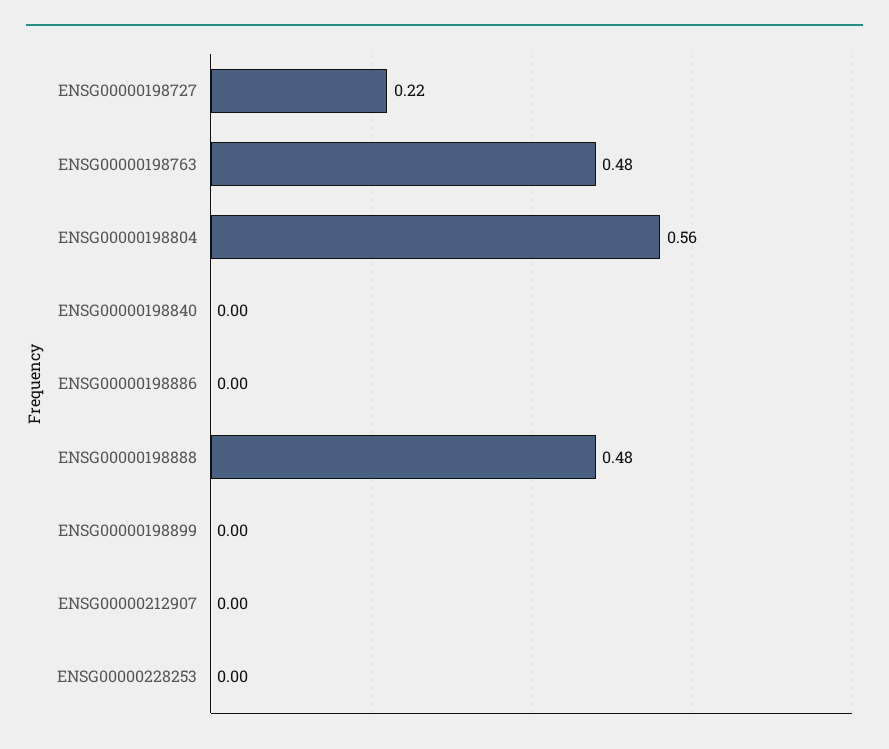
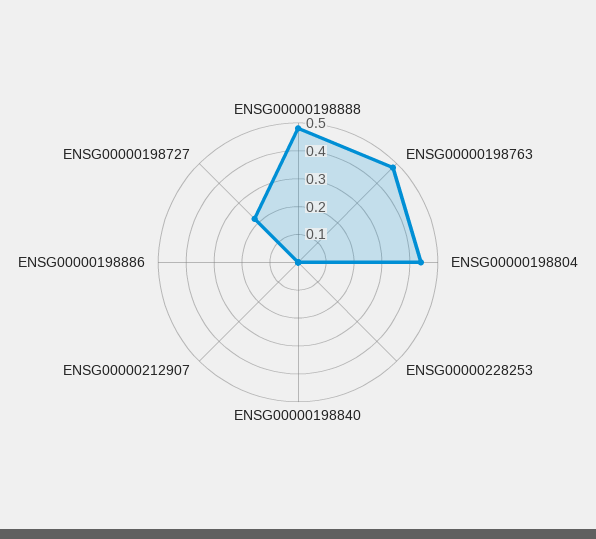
ENSG00000198804: 0.56 -> 0.45
ENSG00000198899: 0 -> none

